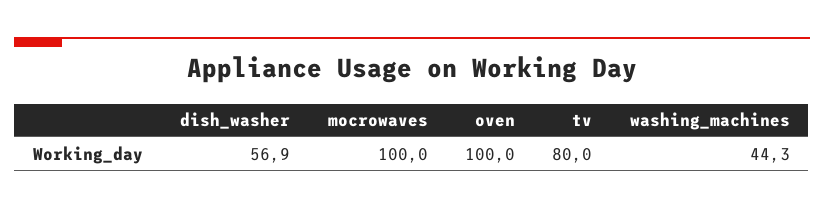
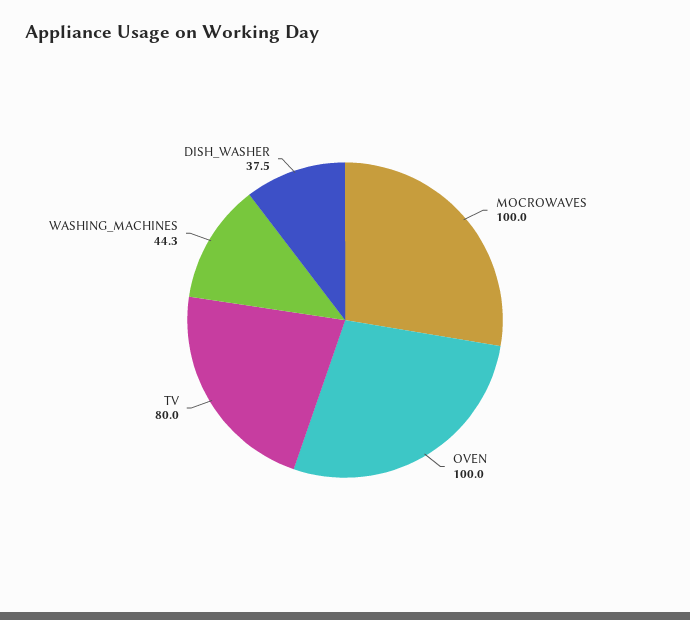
dish_washer: 56.9 -> 37.5

